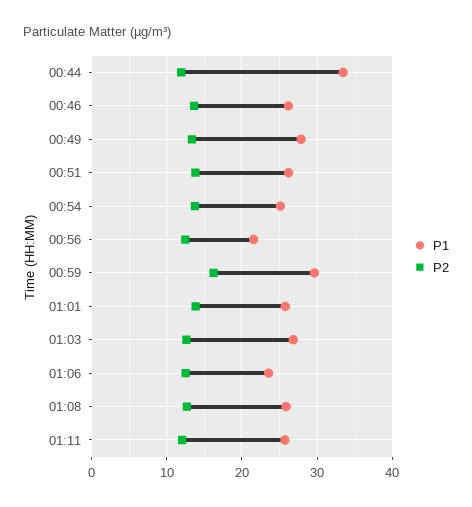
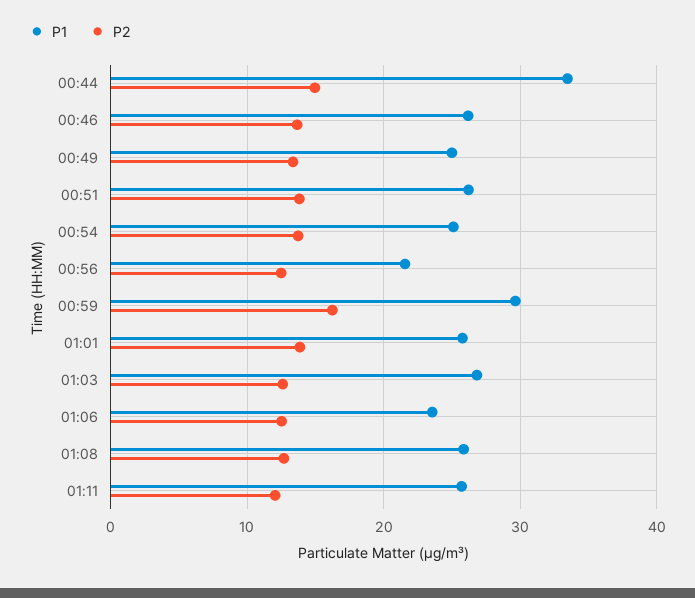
P2, 00:44: 12 -> 15
P1, 00:49: 28 -> 25

